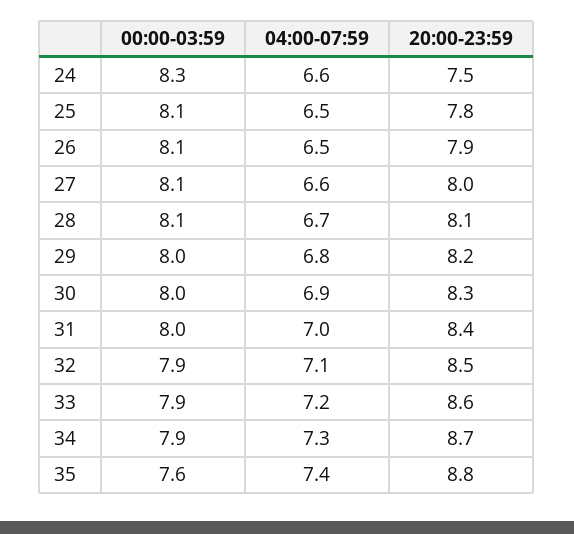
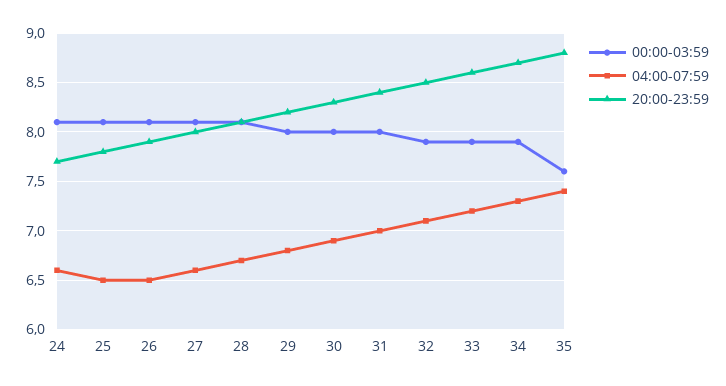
00:00-03:59, 24: 8.3 -> 8.1
20:00-23:59, 24: 7.5 -> 7.7

